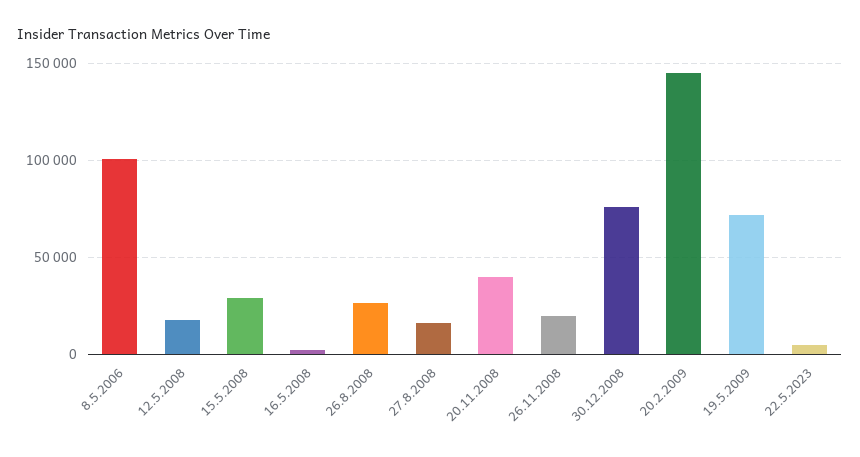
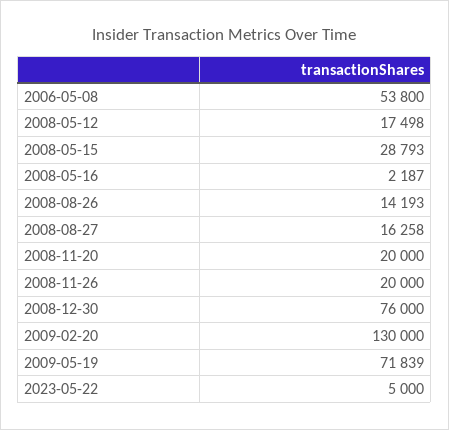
8.5.2006: 100000 -> 53800
26.8.2008: 25000 -> 14193
20.11.2008: 40000 -> 20000
20.2.2009: 145000 -> 130000

